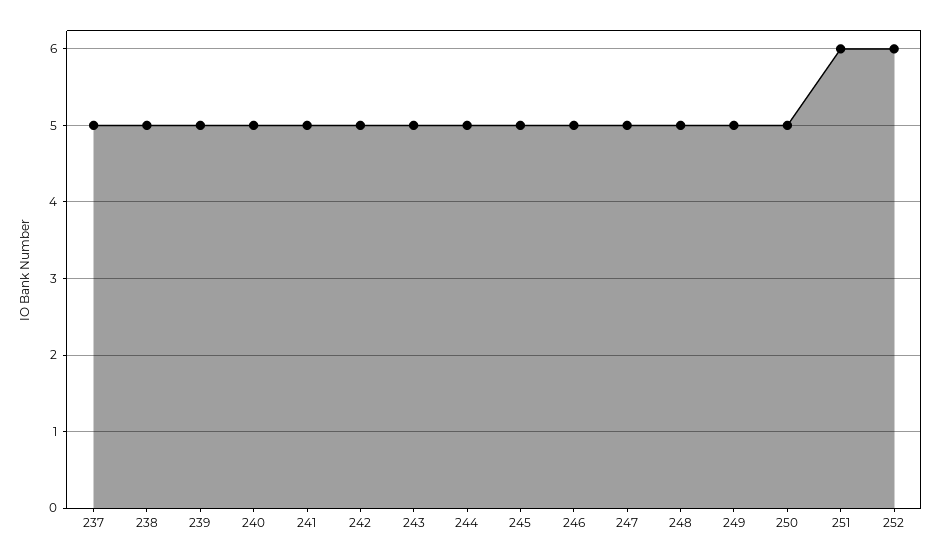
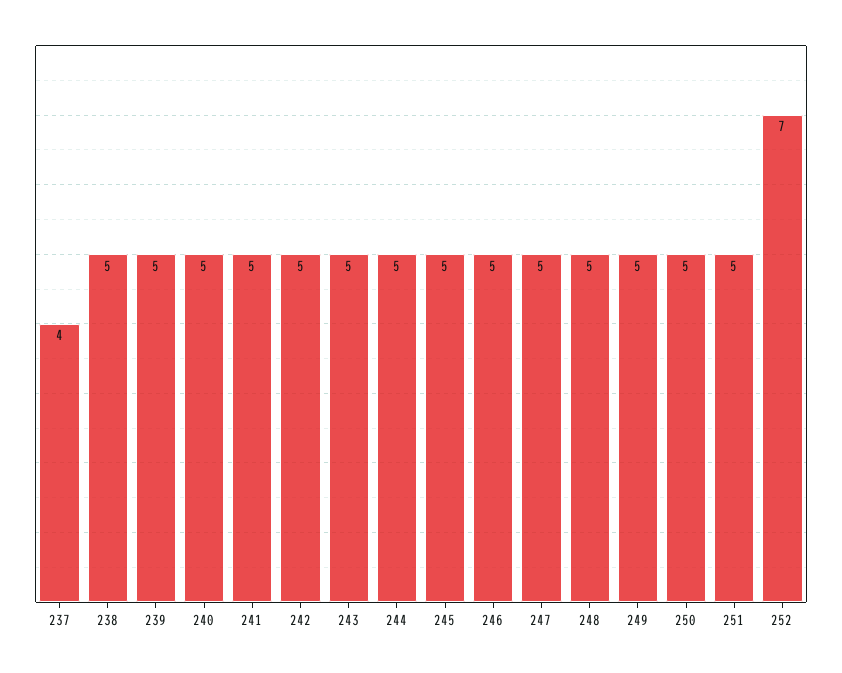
237: 5 -> 4
251: 6 -> 5
252: 6 -> 7

